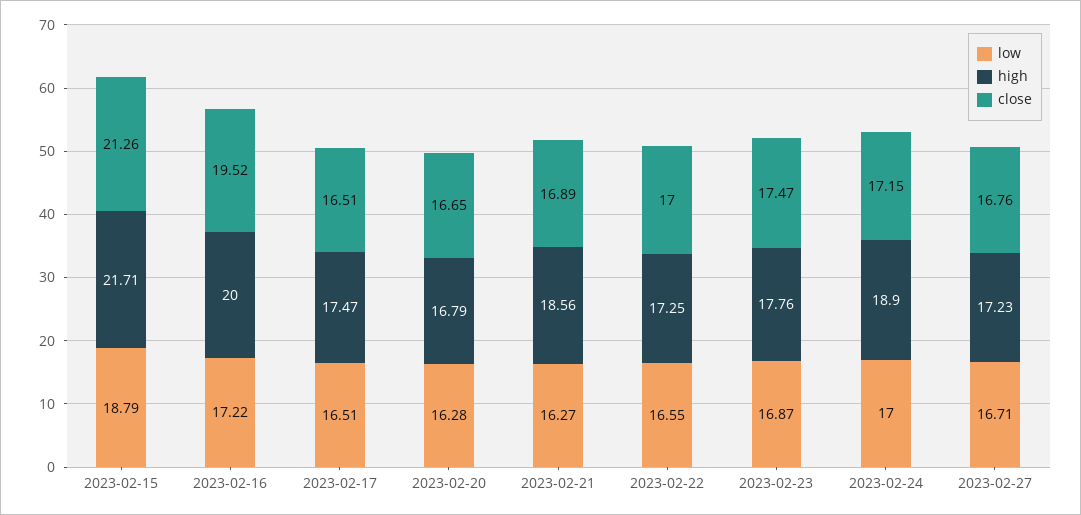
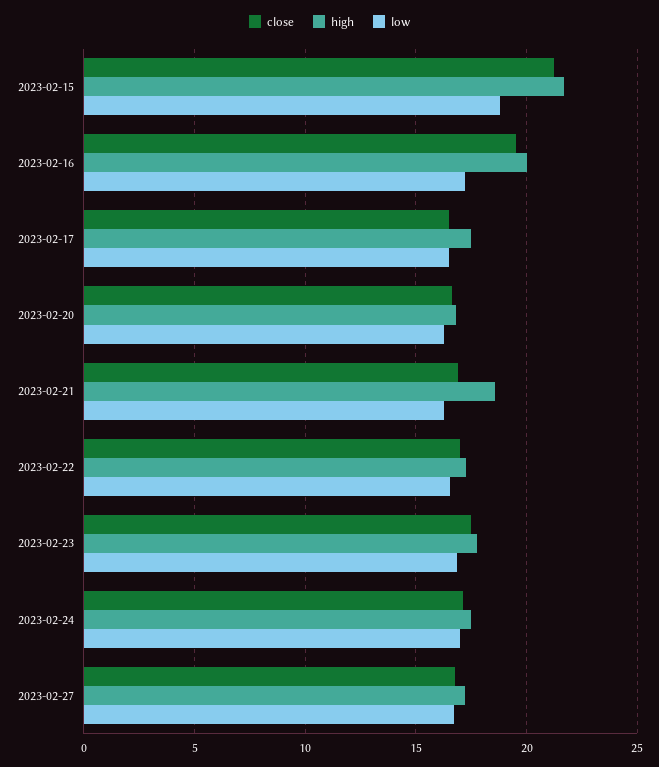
high, 2023-02-24: 18.9 -> 17.5

